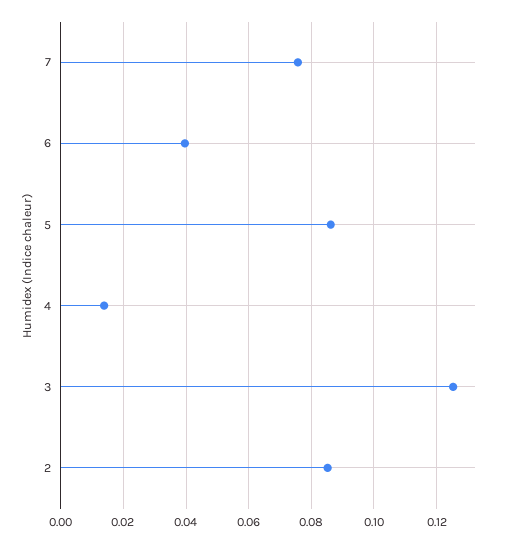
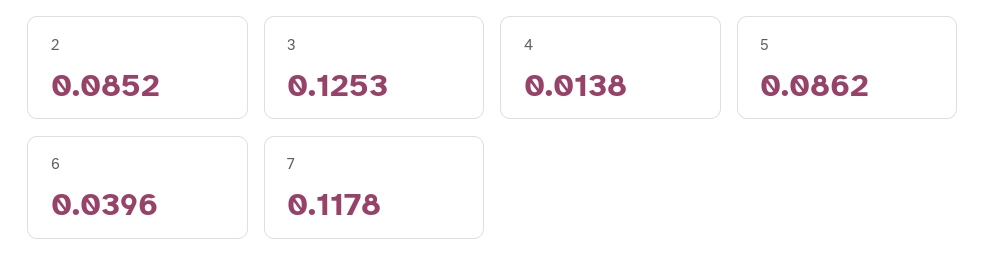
7: 0.076 -> 0.1178

